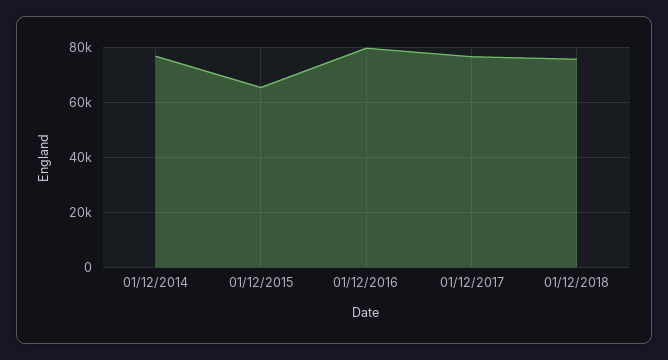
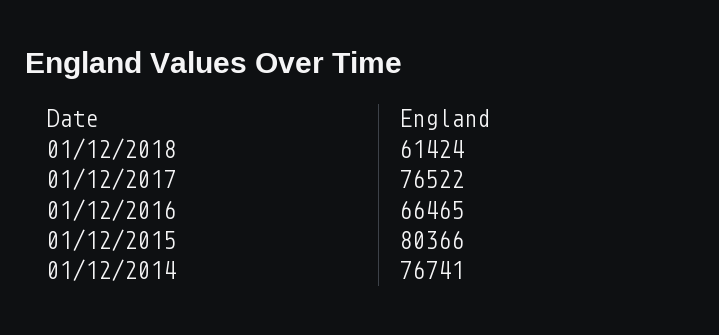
01/12/2015: 65000 -> 80366
01/12/2016: 80000 -> 66465
01/12/2018: 75000 -> 61424

